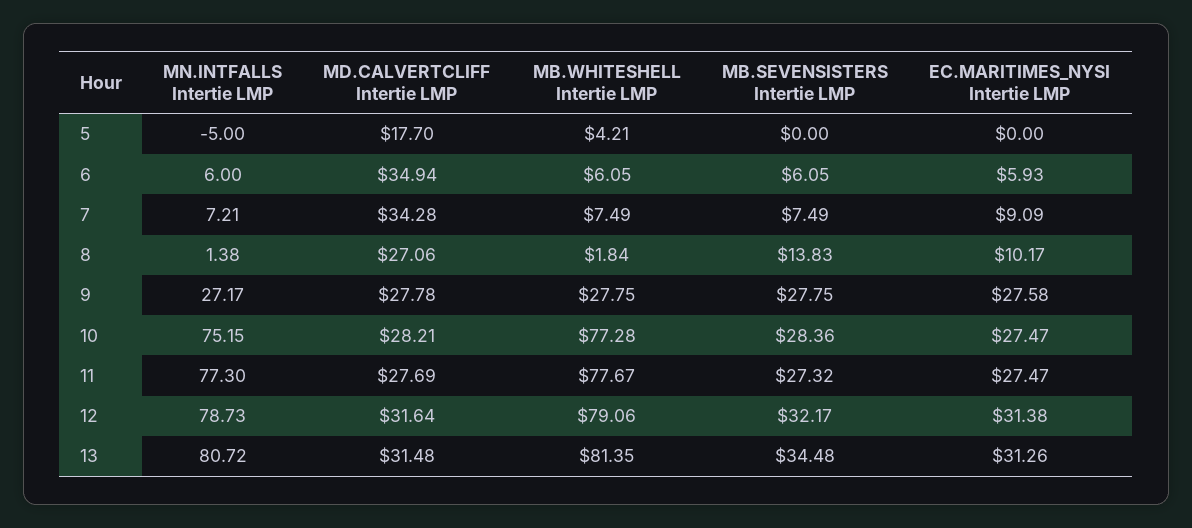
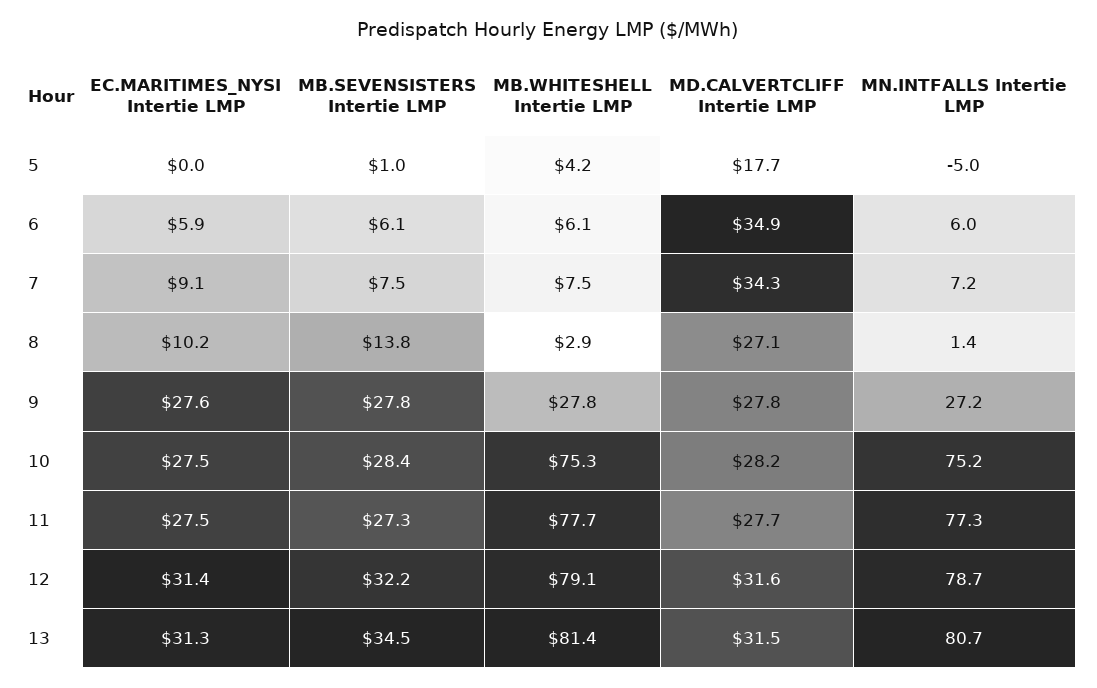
MB.SEVENSISTERS Intertie LMP, 5: 0 -> 1
MB.WHITESHELL Intertie LMP, 8: 1.84 -> 2.9
MB.WHITESHELL Intertie LMP, 10: 77.28 -> 75.3

